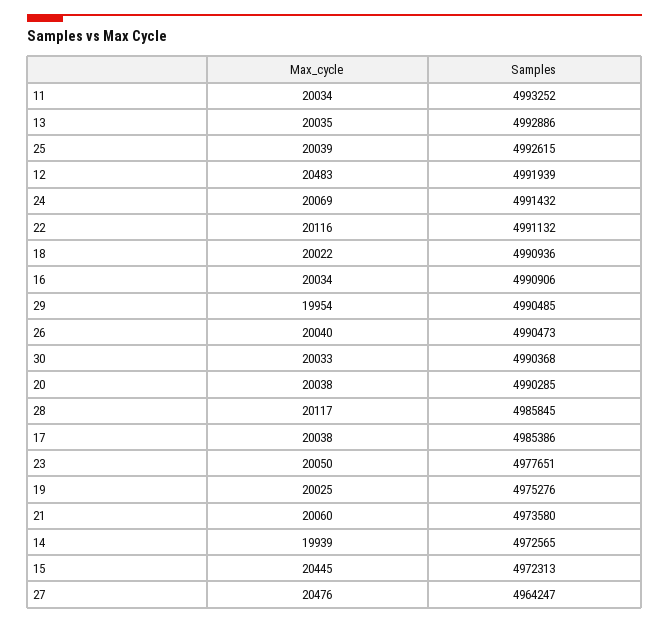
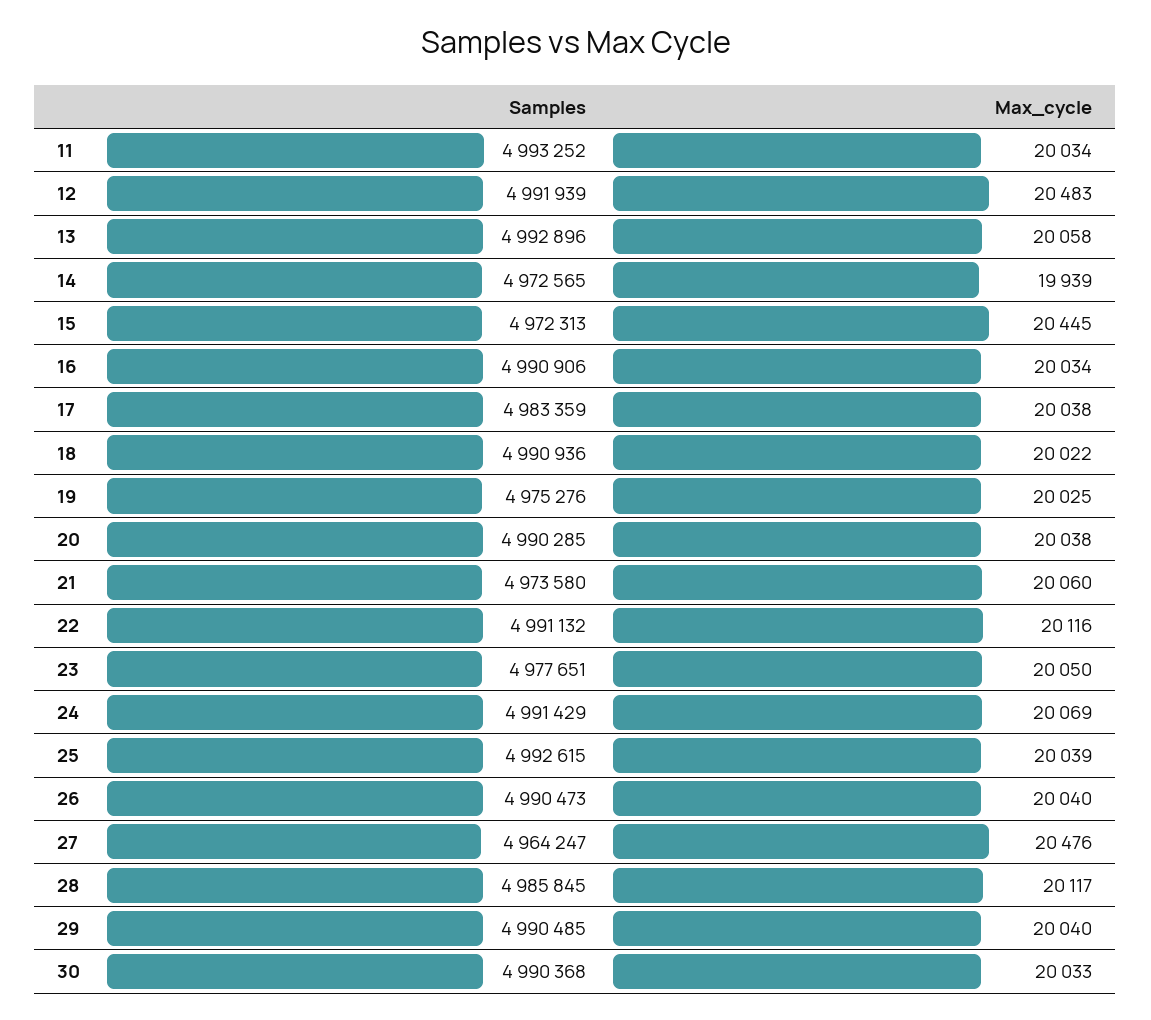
Max_cycle, 13: 20035 -> 20058
Samples, 13: 4992886 -> 4992896
Samples, 24: 4991432 -> 4991429
Max_cycle, 29: 19954 -> 20040
Samples, 17: 4985386 -> 4983359

